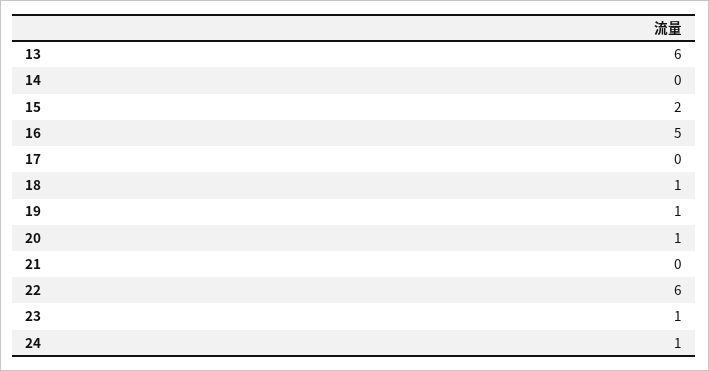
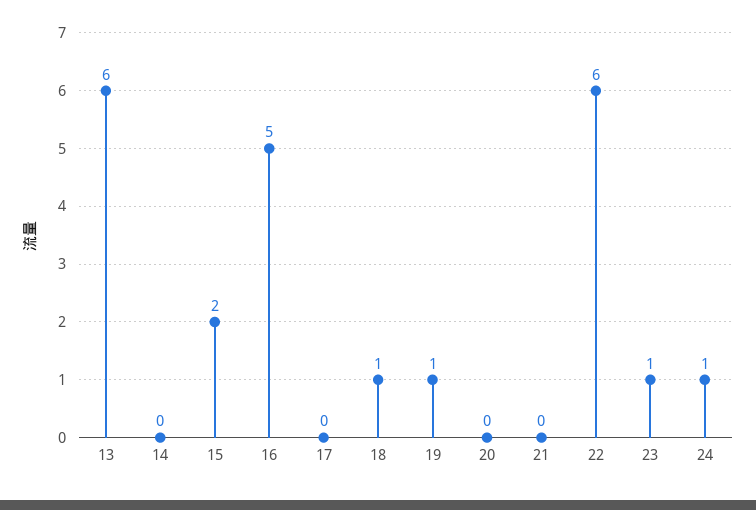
20: 1 -> 0

